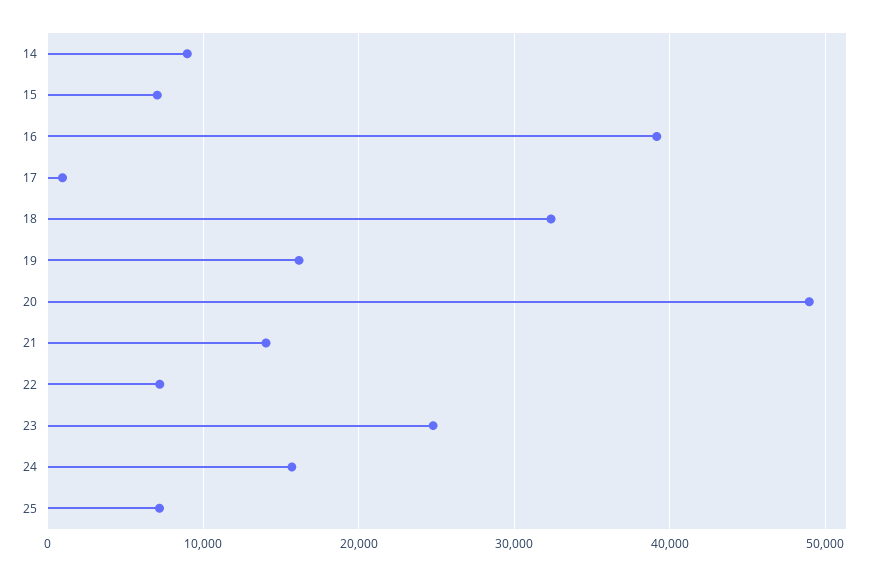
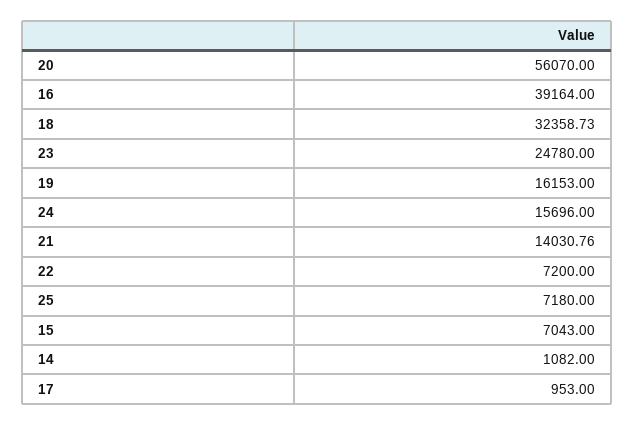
14: 9000 -> 1082
20: 49000 -> 56070

